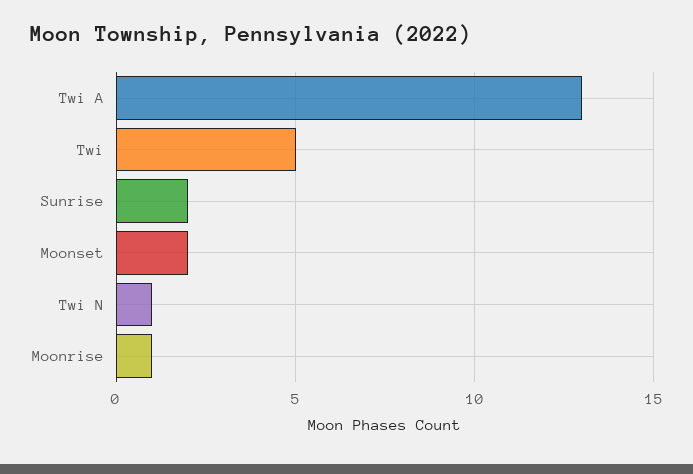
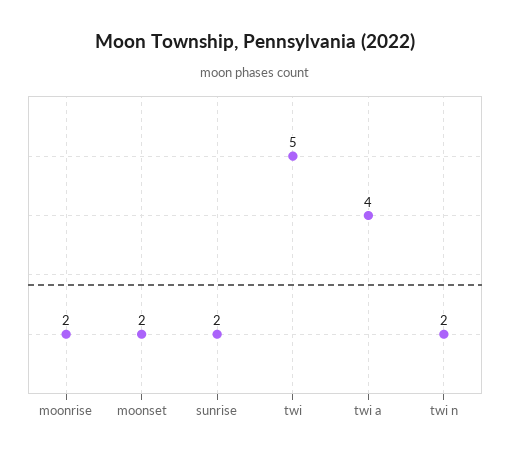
Twi A: 13 -> 4
Twi N: 1 -> 2
Moonrise: 1 -> 2

